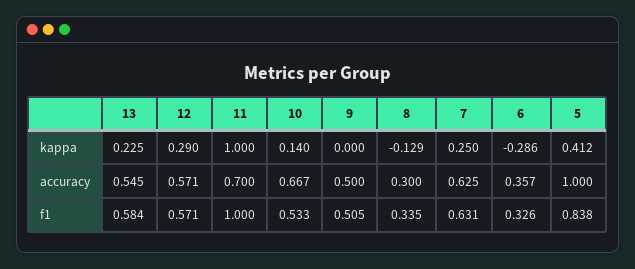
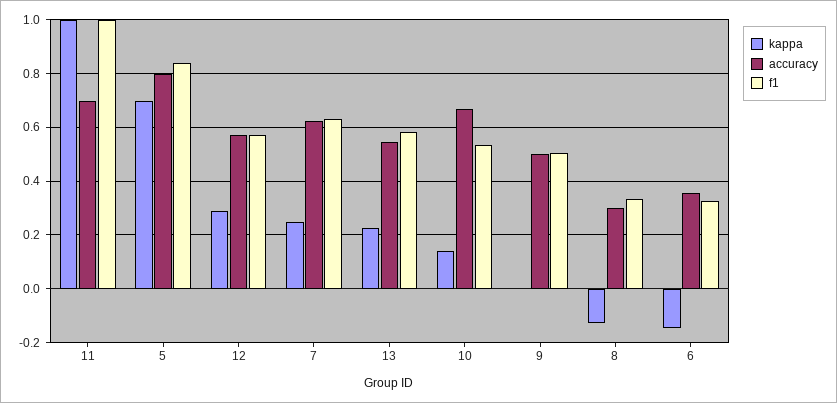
kappa, 6: -0.286 -> -0.15
kappa, 5: 0.412 -> 0.7
accuracy, 5: 1 -> 0.8

